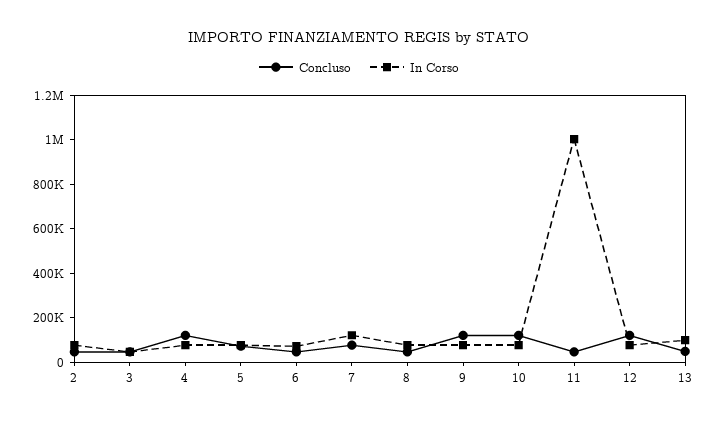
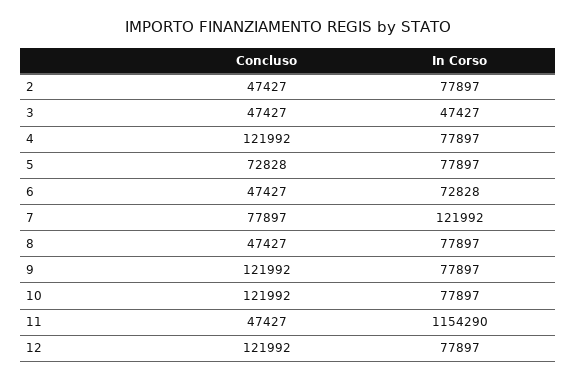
In Corso, 11: 1000000 -> 1154290
Concluso, 13: 50000 -> none
In Corso, 13: 100000 -> none

